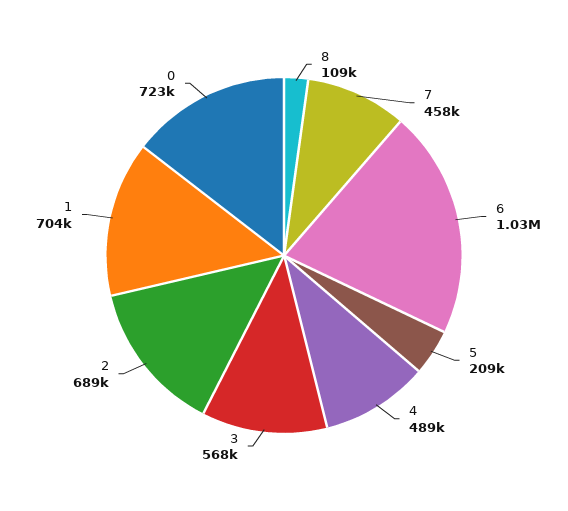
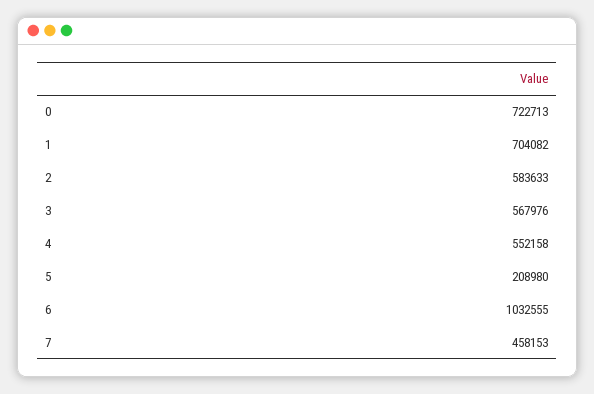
8: 109000 -> none
4: 489000 -> 552158
2: 689000 -> 583633

